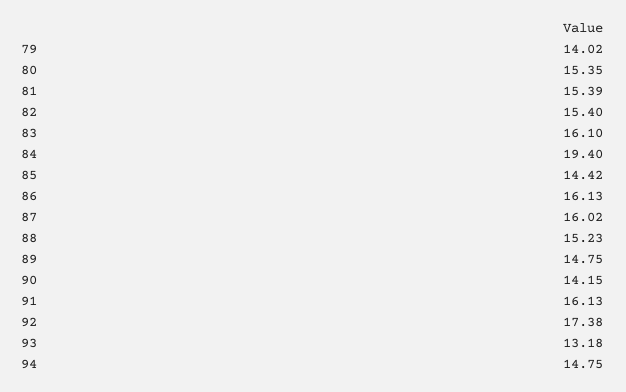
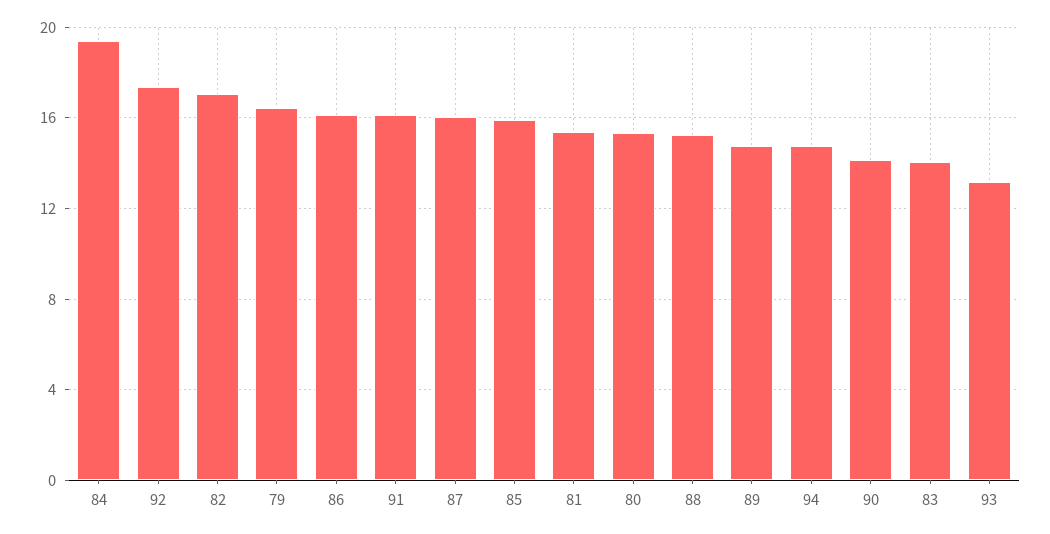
79: 14.02 -> 16.5
82: 15.4 -> 17
83: 16.1 -> 14
85: 14.42 -> 16

